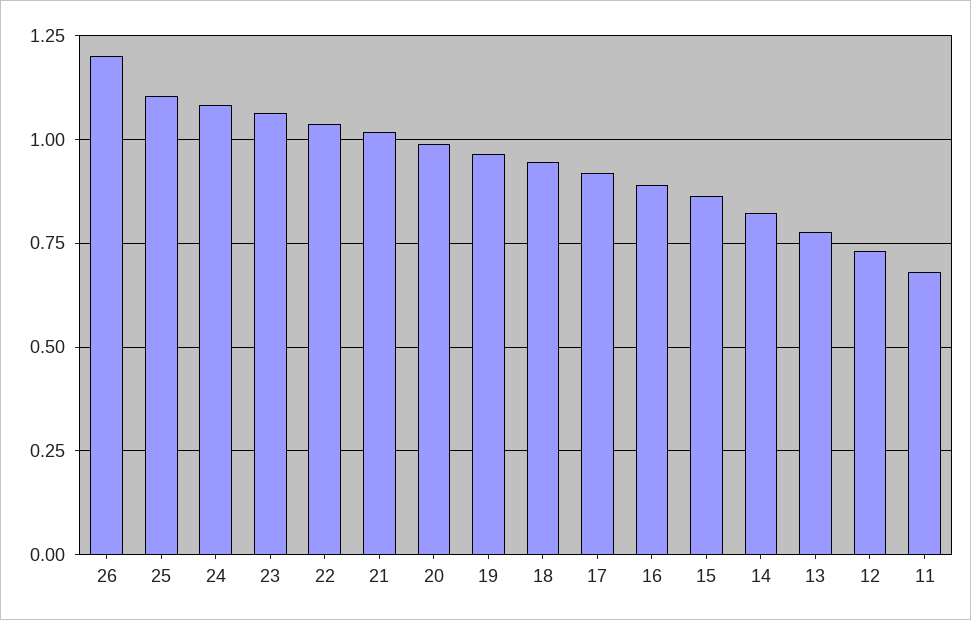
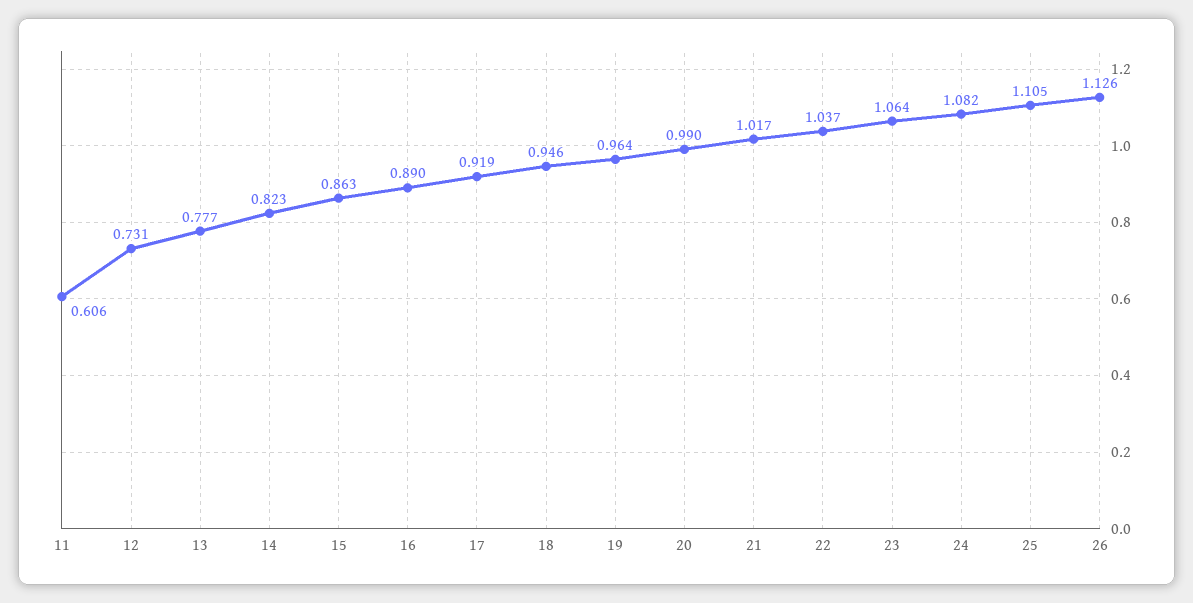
26: 1.2 -> 1.126
11: 0.675 -> 0.606

